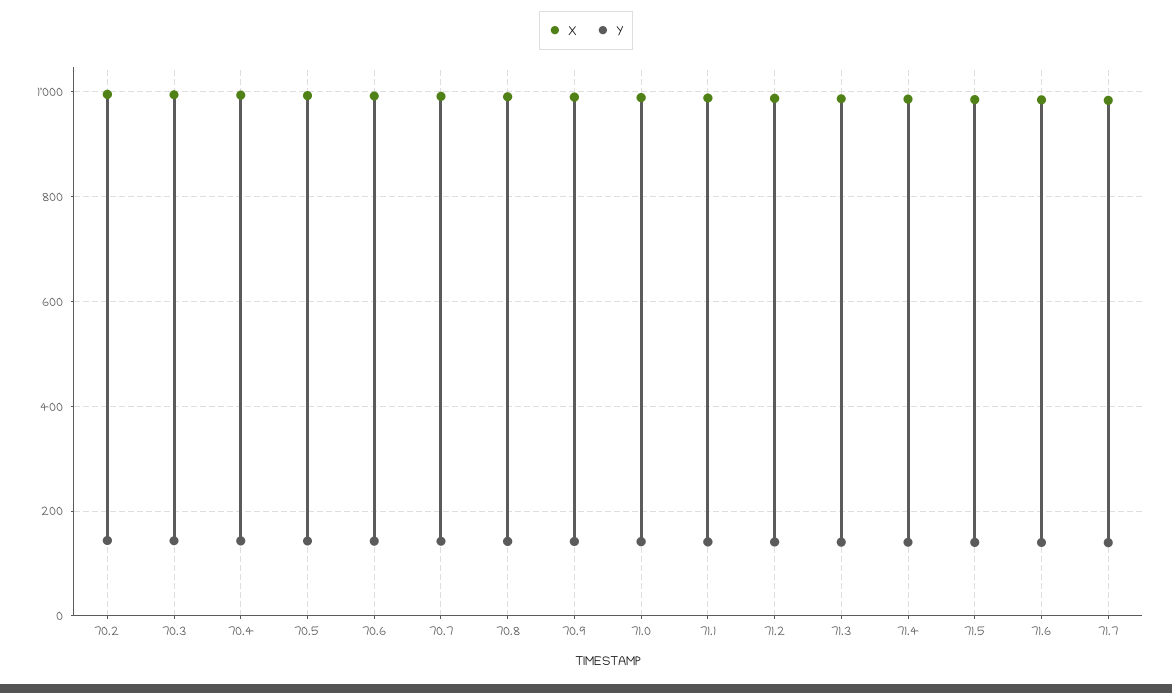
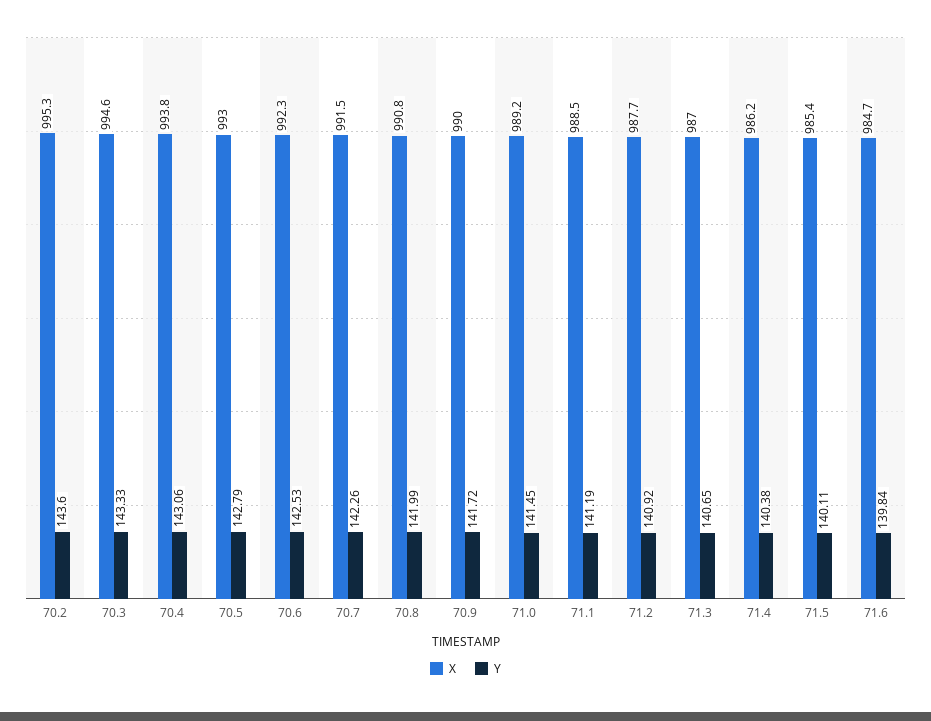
X, 71.7: 980 -> none
Y, 71.7: 140 -> none

